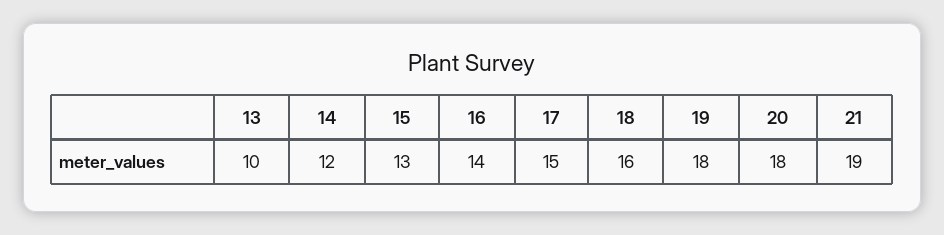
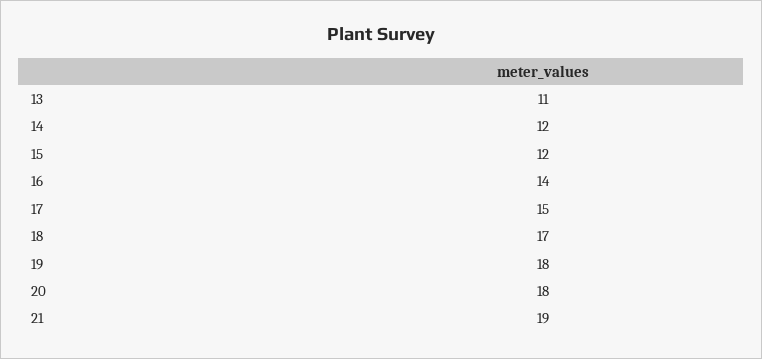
13: 10 -> 11
15: 13 -> 12
18: 16 -> 17

